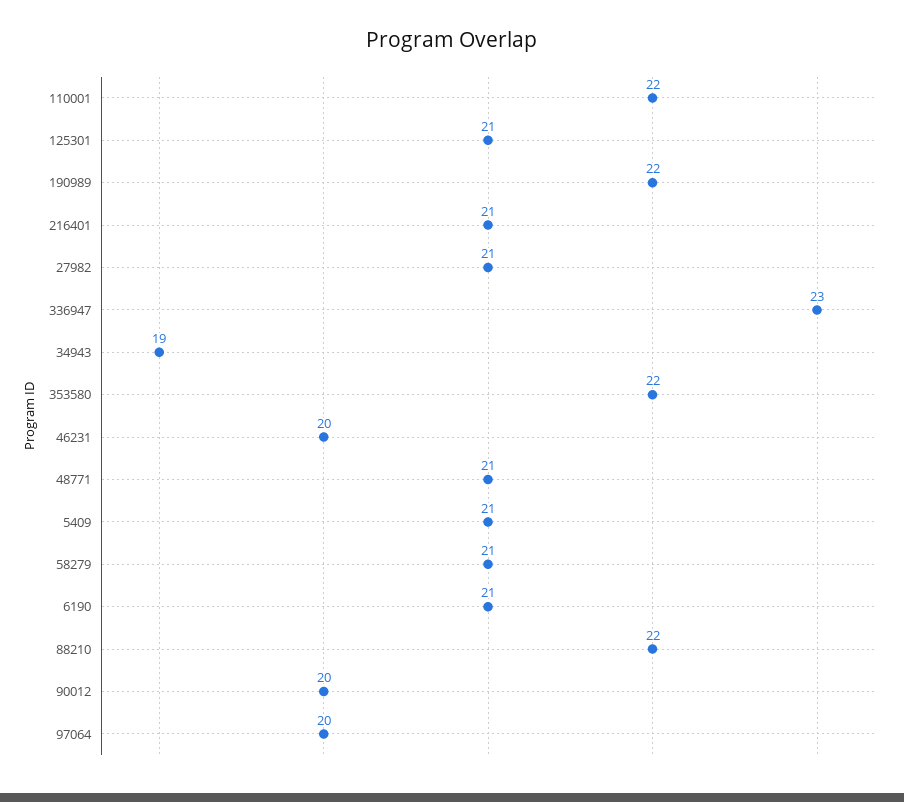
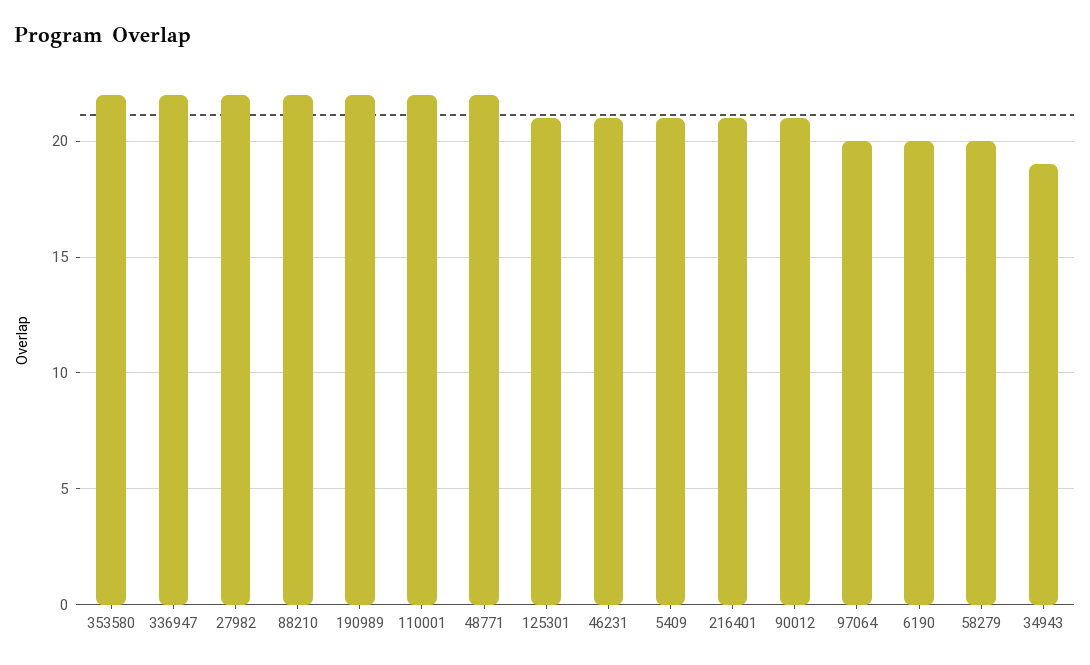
27982: 21 -> 22
336947: 23 -> 22
46231: 20 -> 21
48771: 21 -> 22
58279: 21 -> 20
6190: 21 -> 20
90012: 20 -> 21

